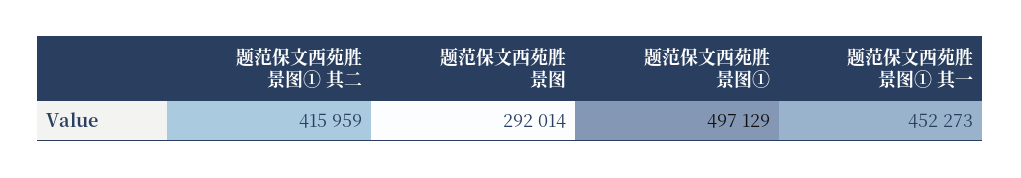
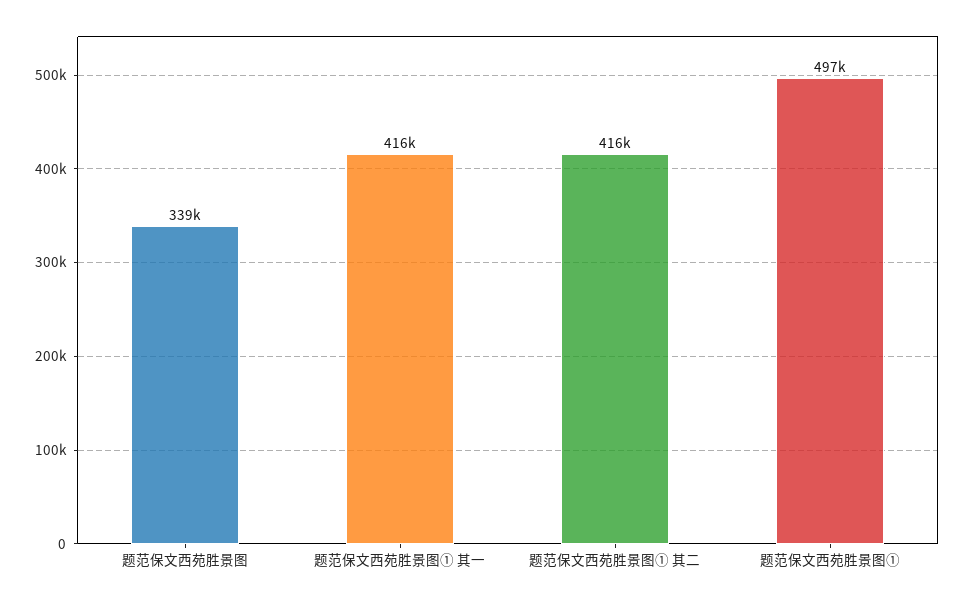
题范保文西苑胜景图: 292014 -> 339000
题范保文西苑胜景图① 其一: 452273 -> 416000

